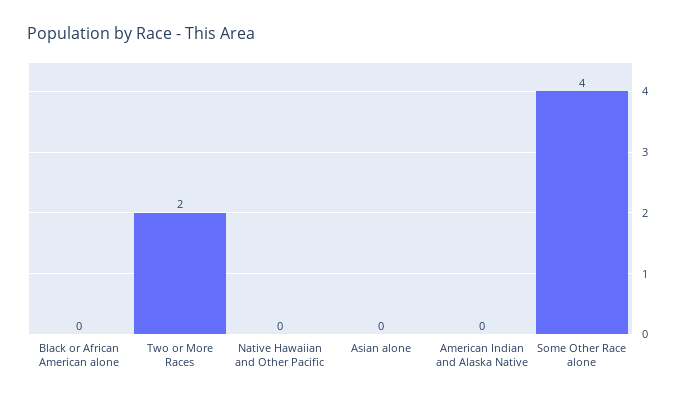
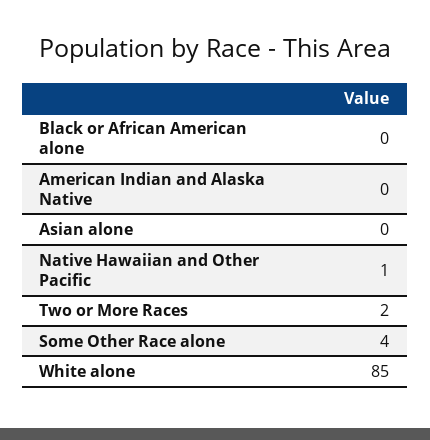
Native Hawaiian and Other Pacific: 0 -> 1
White alone: none -> 85

